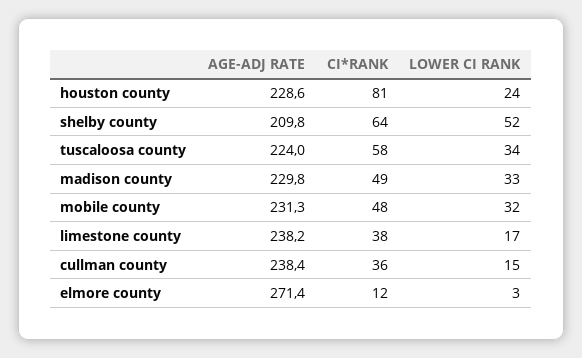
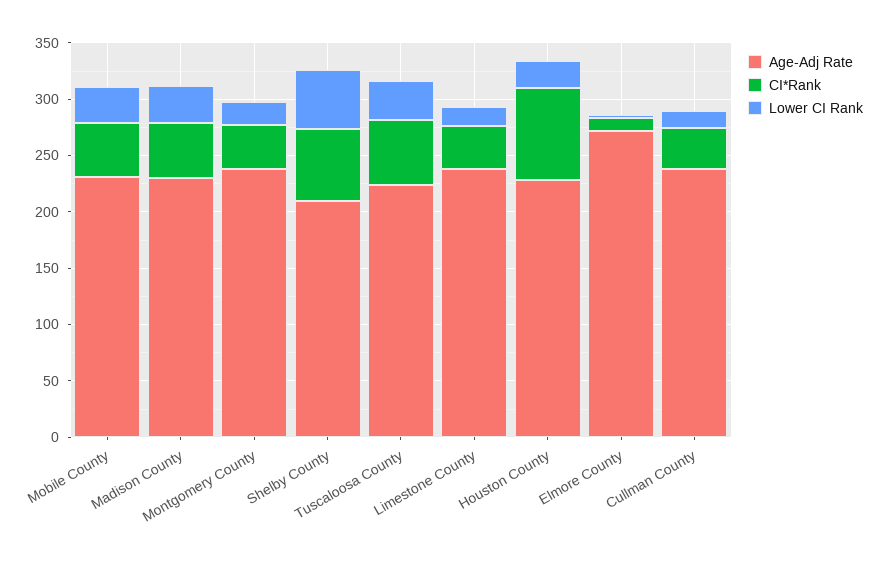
AGE-ADJ RATE, Montgomery County: none -> 240
CI*RANK, Montgomery County: none -> 40
LOWER CI RANK, Montgomery County: none -> 20

